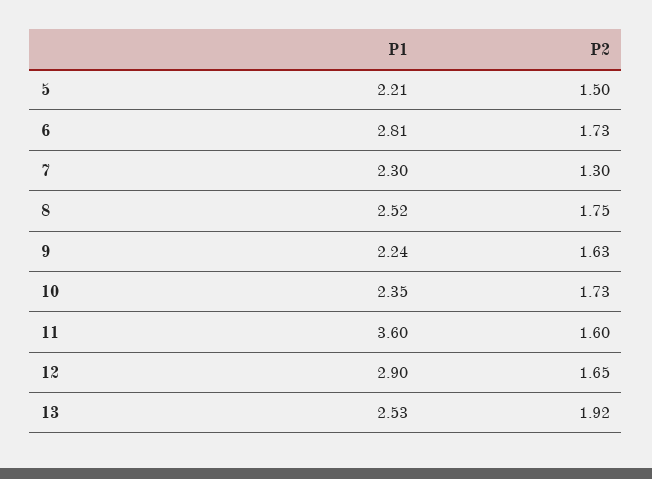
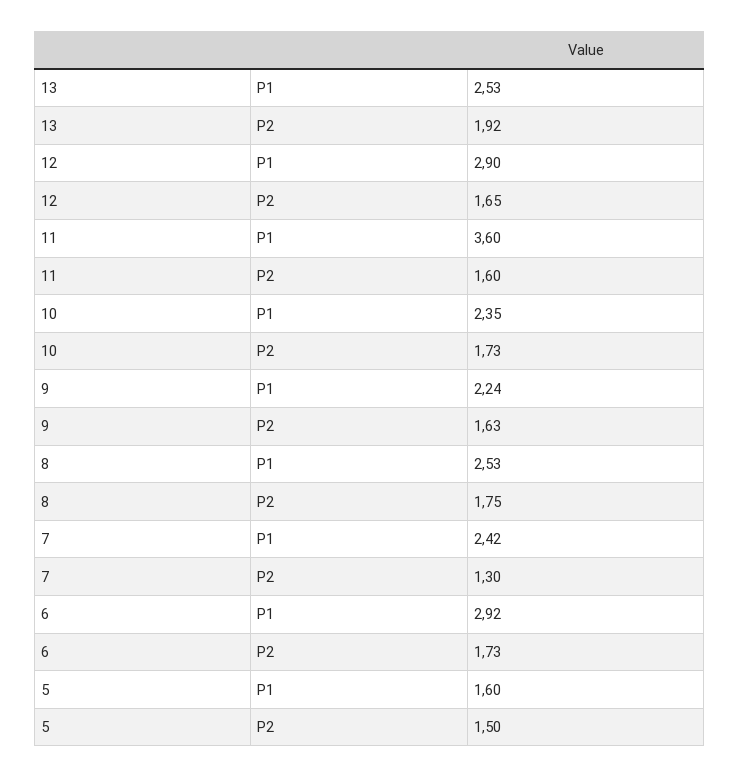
P1, 5: 2.21 -> 1.6
P1, 6: 2.81 -> 2.92
P1, 7: 2.3 -> 2.42
P1, 8: 2.52 -> 2.53

